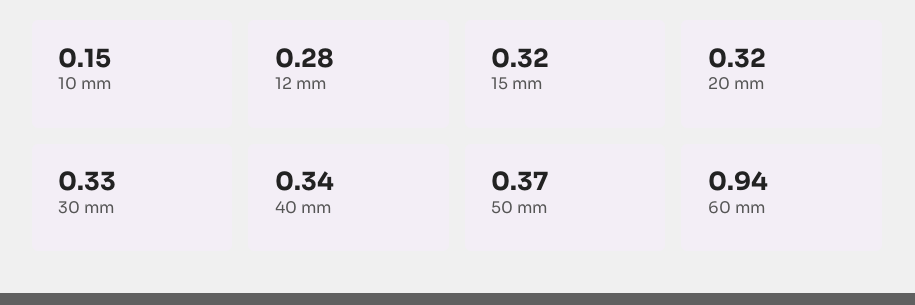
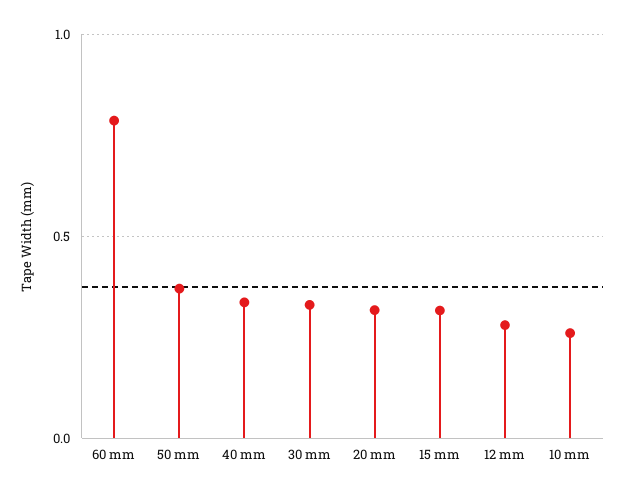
10 mm: 0.15 -> 0.25
60 mm: 0.94 -> 0.8

